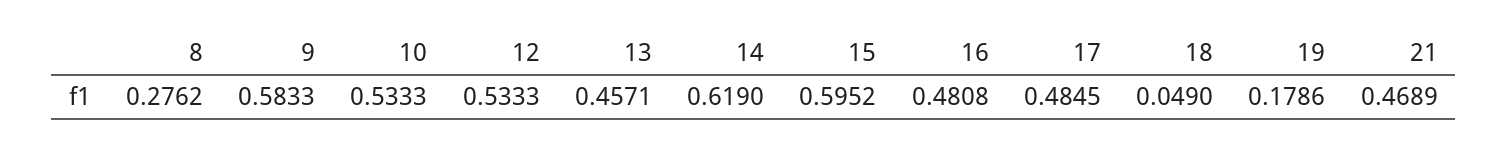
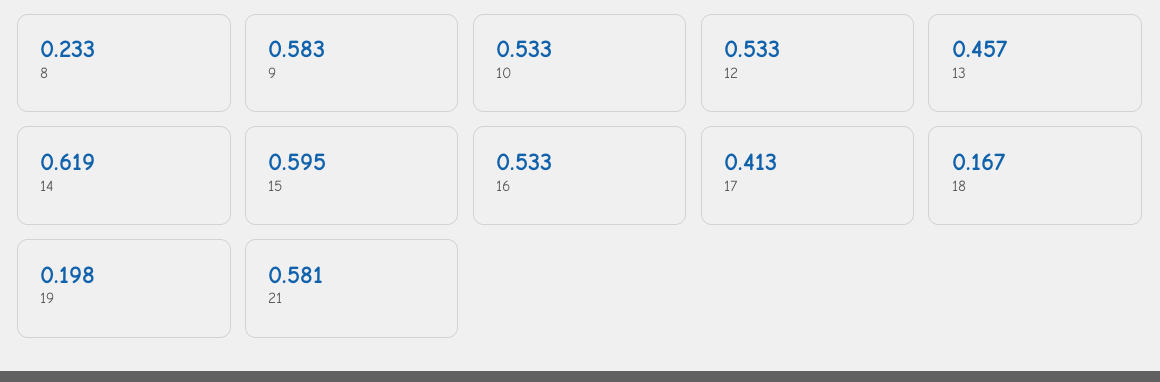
8: 0.2762 -> 0.233
16: 0.4808 -> 0.533
17: 0.4845 -> 0.413
18: 0.049 -> 0.167
19: 0.1786 -> 0.198
21: 0.4689 -> 0.581

